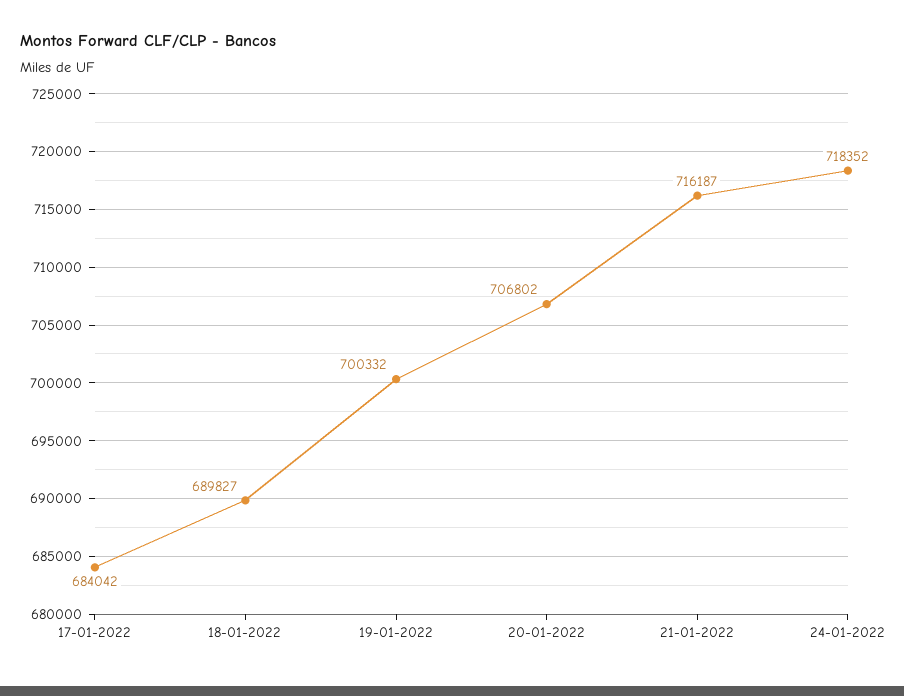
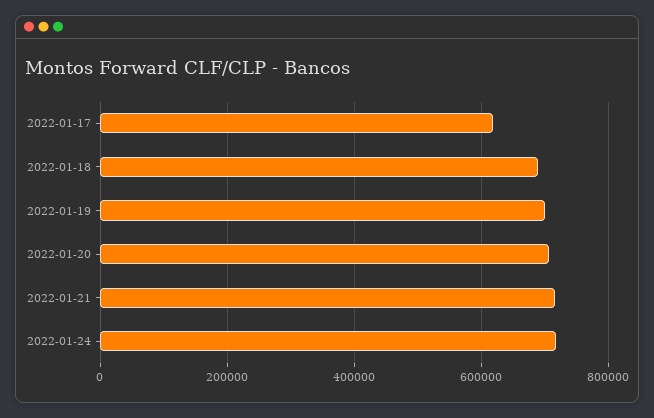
17-01-2022: 684042 -> 620000

